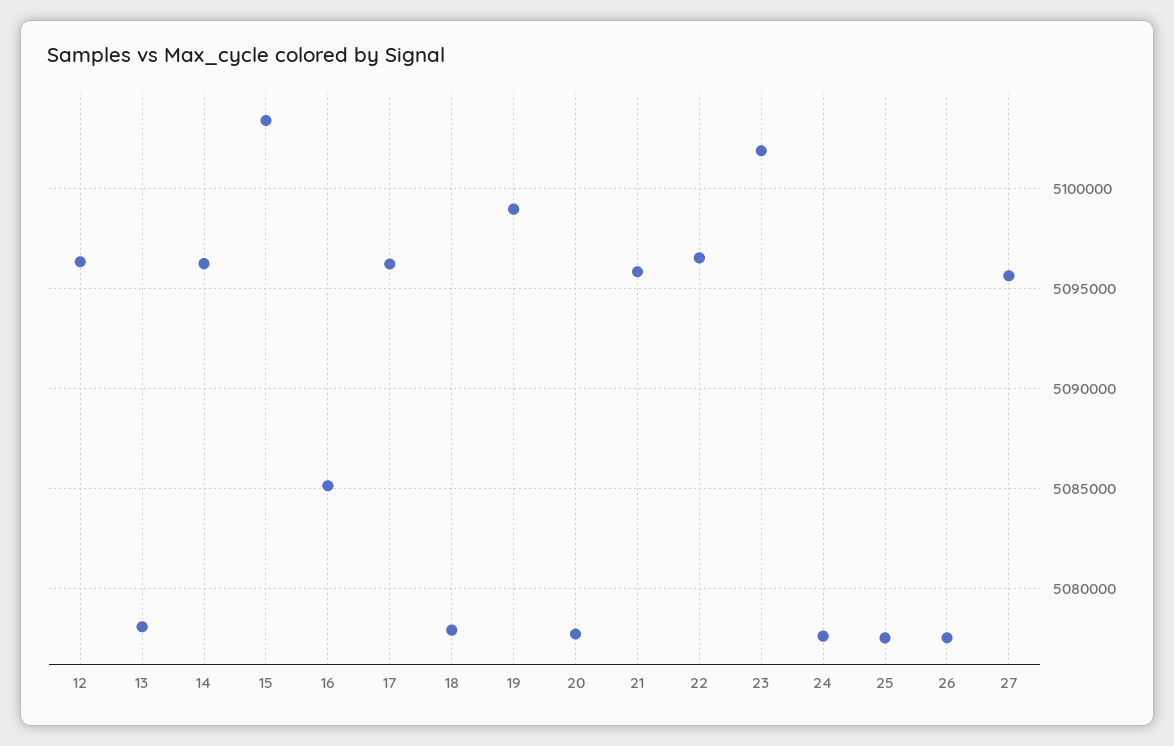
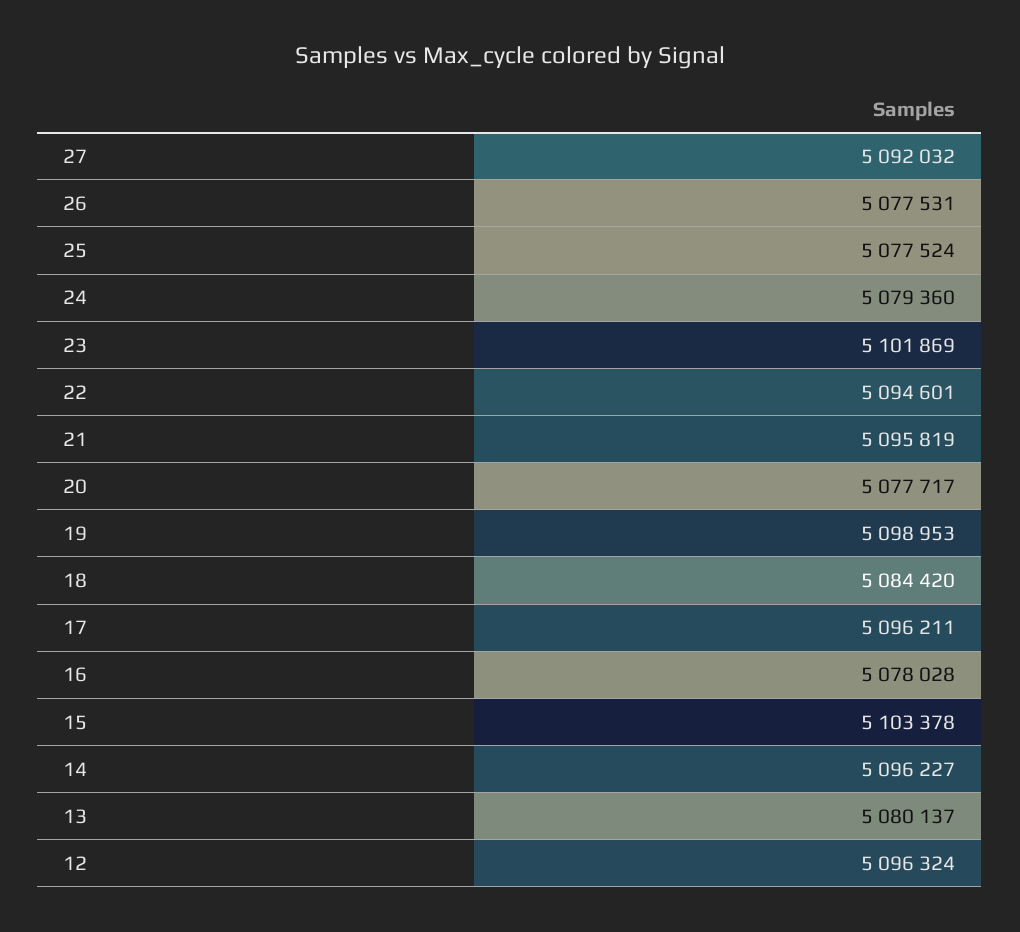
13: 5078000 -> 5080137
16: 5085000 -> 5078028
18: 5078000 -> 5084420
22: 5096500 -> 5094601
24: 5077500 -> 5079360
27: 5095500 -> 5092032

